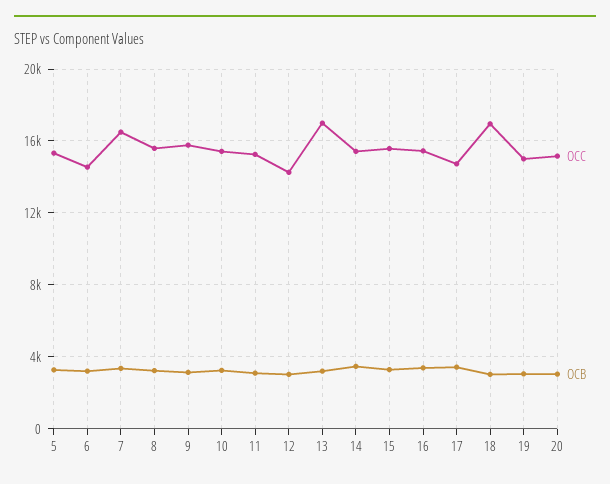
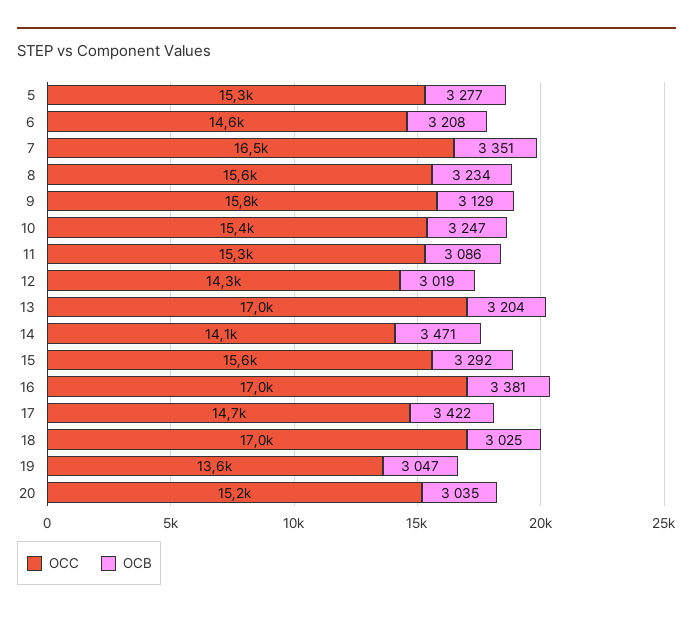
OCC, 14: 15500 -> 14100
OCC, 16: 15500 -> 17000
OCC, 19: 15000 -> 13600

